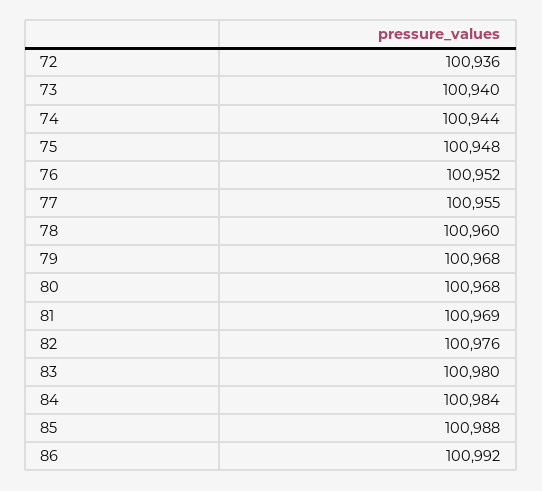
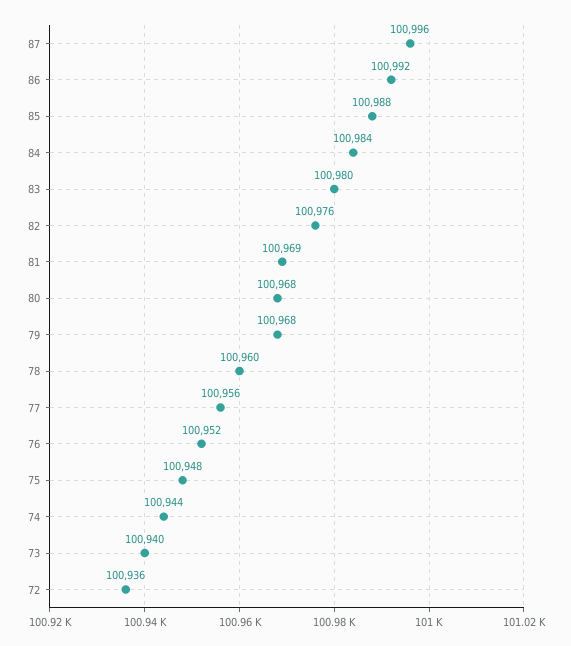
77: 100955 -> 100956
87: none -> 100996

